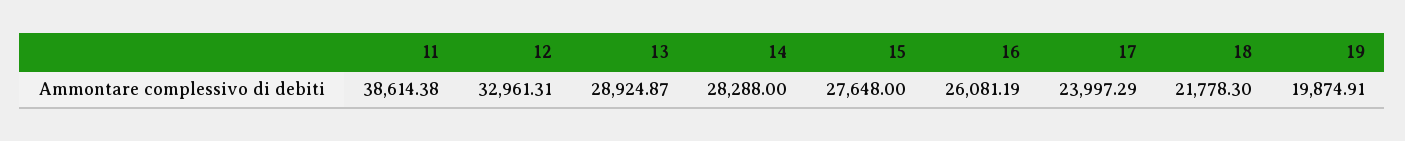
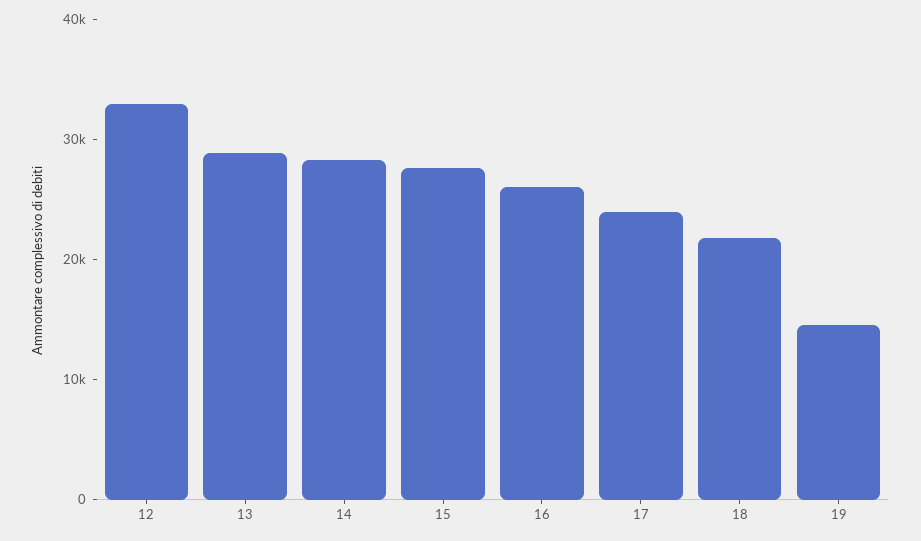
11: 38614.38 -> none
19: 19874.91 -> 14000

